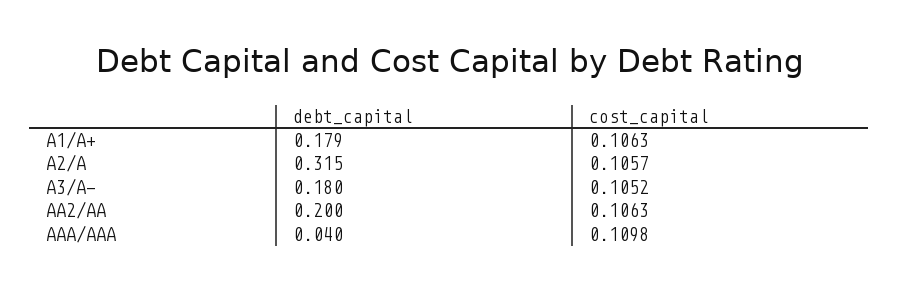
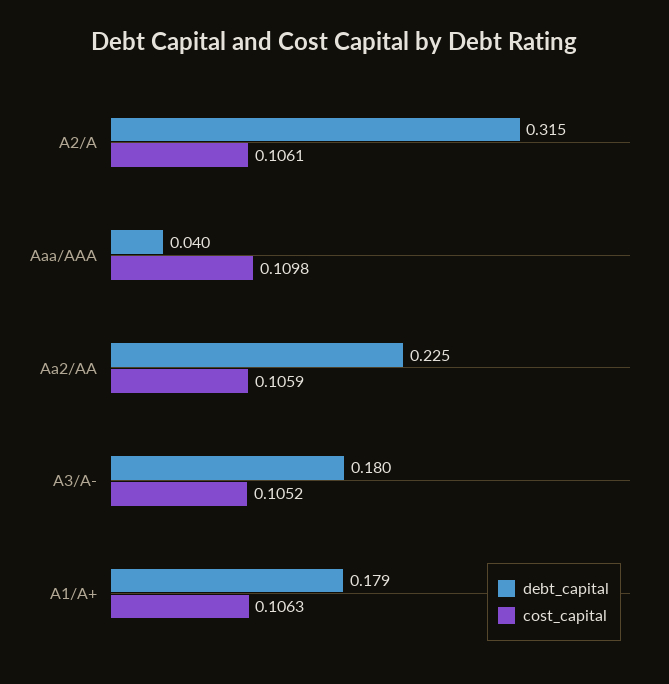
cost_capital, A2/A: 0.1057 -> 0.1061
debt_capital, AA2/AA: 0.2 -> 0.225
cost_capital, AA2/AA: 0.1063 -> 0.1059

